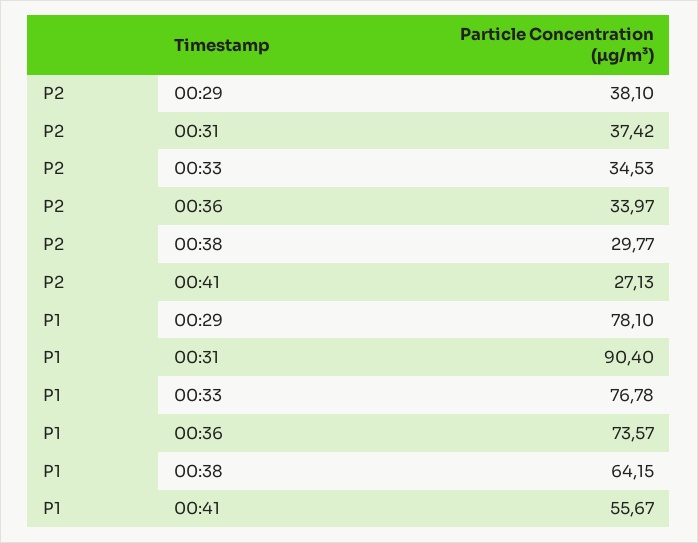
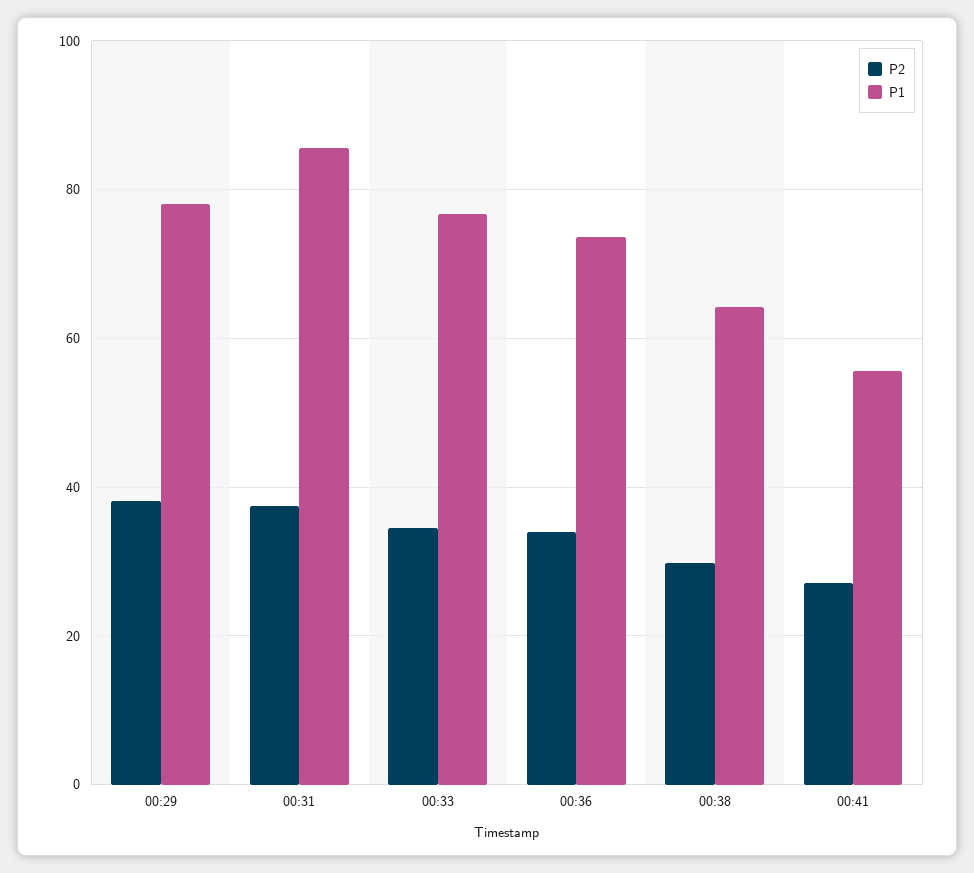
P1, 00:31: 90.4 -> 86

